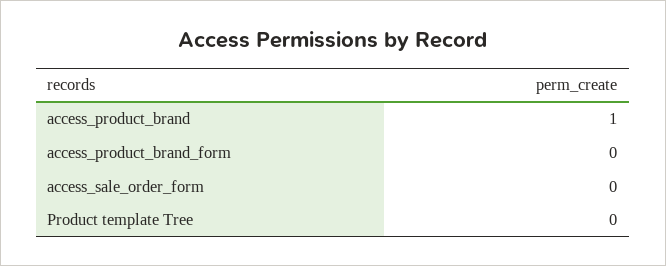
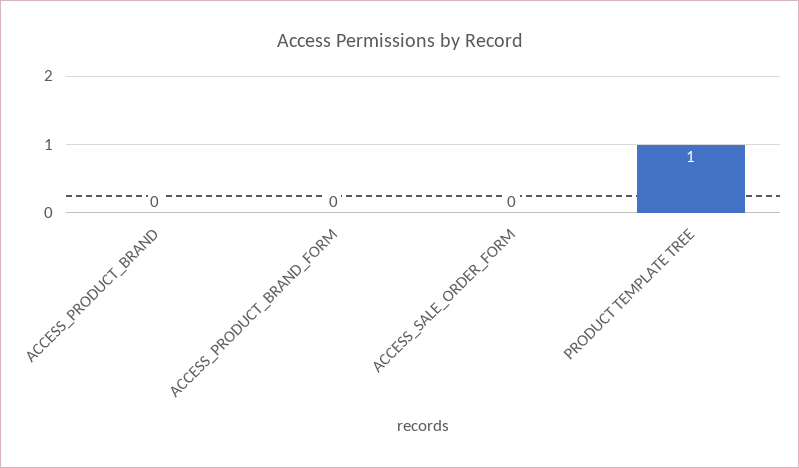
access_product_brand: 1 -> 0
Product template Tree: 0 -> 1

